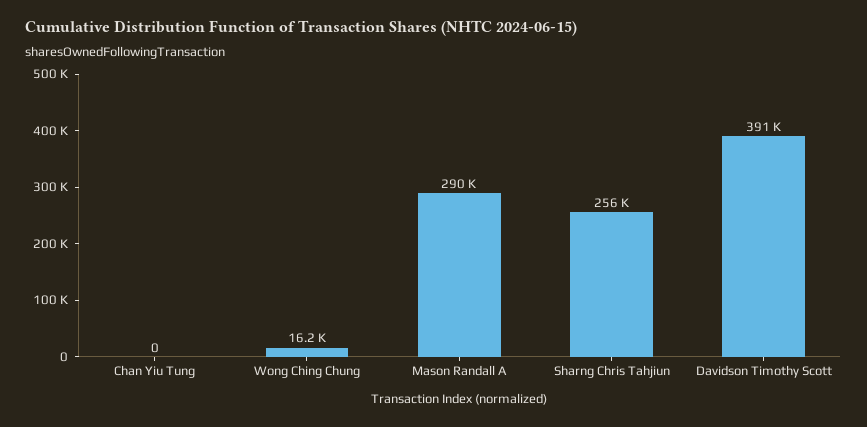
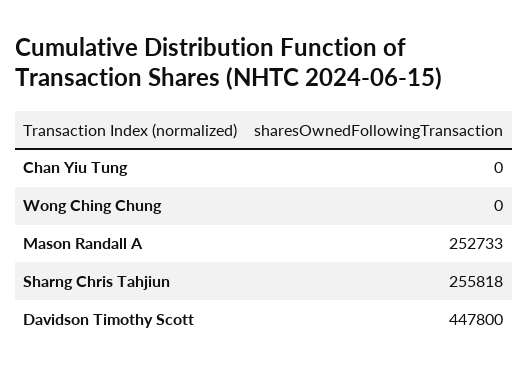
Wong Ching Chung: 16200 -> 0
Mason Randall A: 290000 -> 252733
Davidson Timothy Scott: 391000 -> 447800

